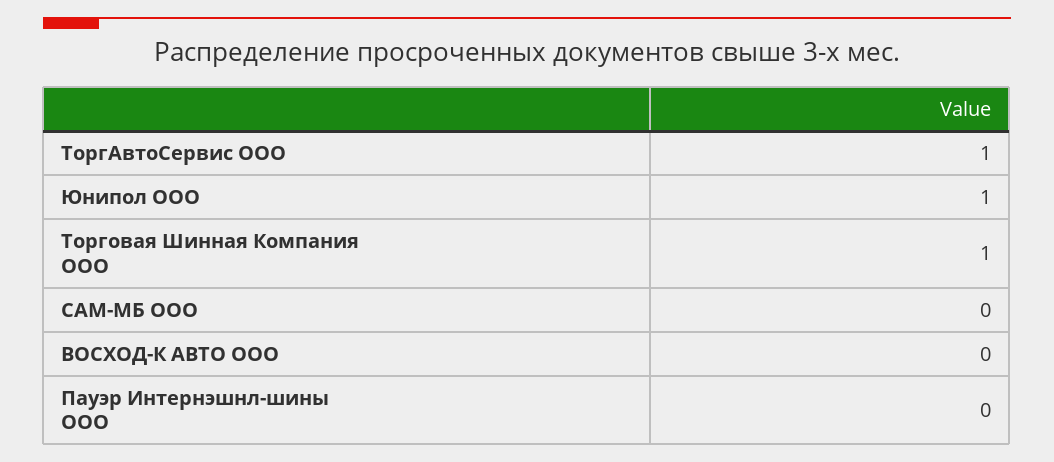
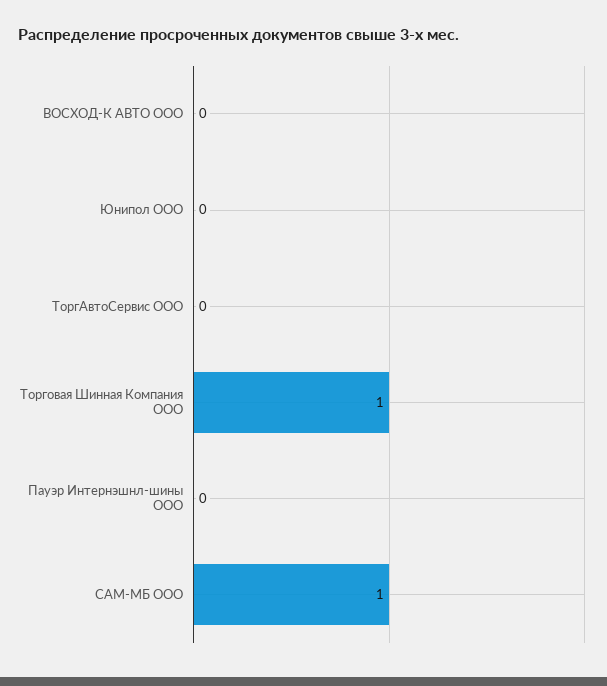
ТоргАвтоСервис ООО: 1 -> 0
Юнипол ООО: 1 -> 0
САМ-МБ ООО: 0 -> 1

